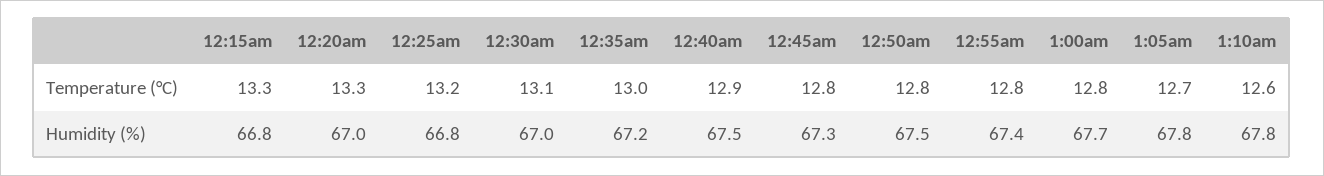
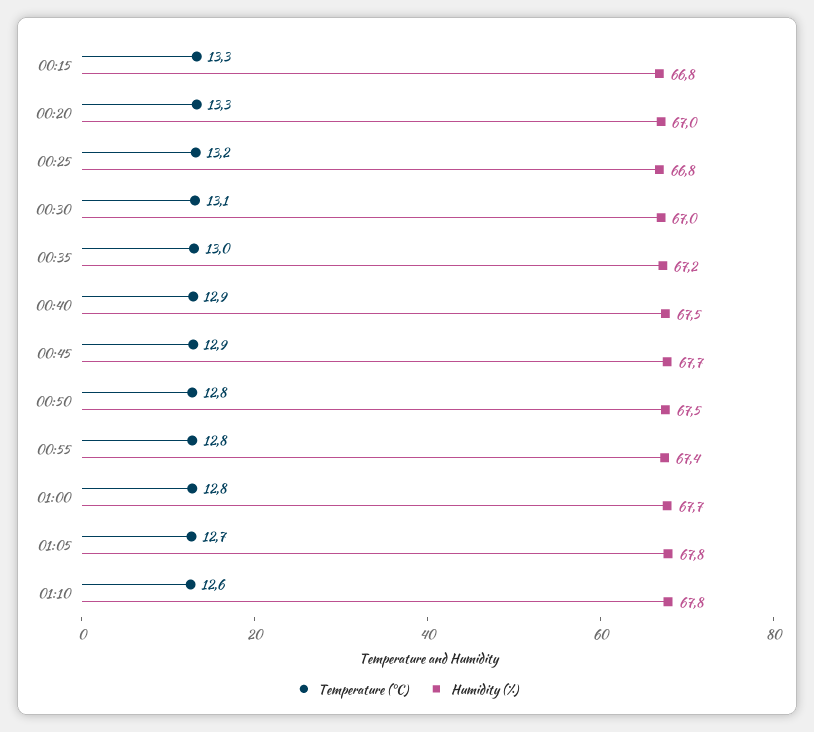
Temperature (°C), 12:45am: 12.8 -> 12.9
Humidity (%), 12:45am: 67.3 -> 67.7

